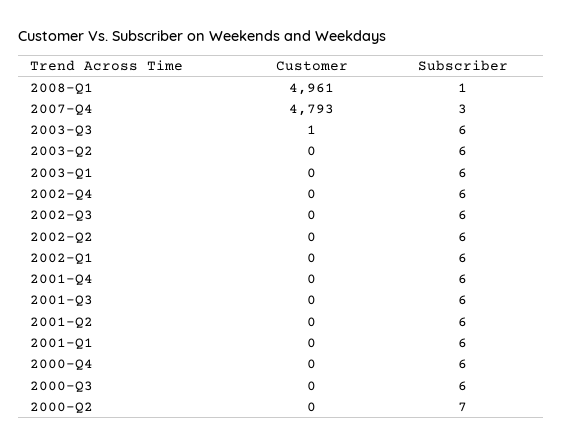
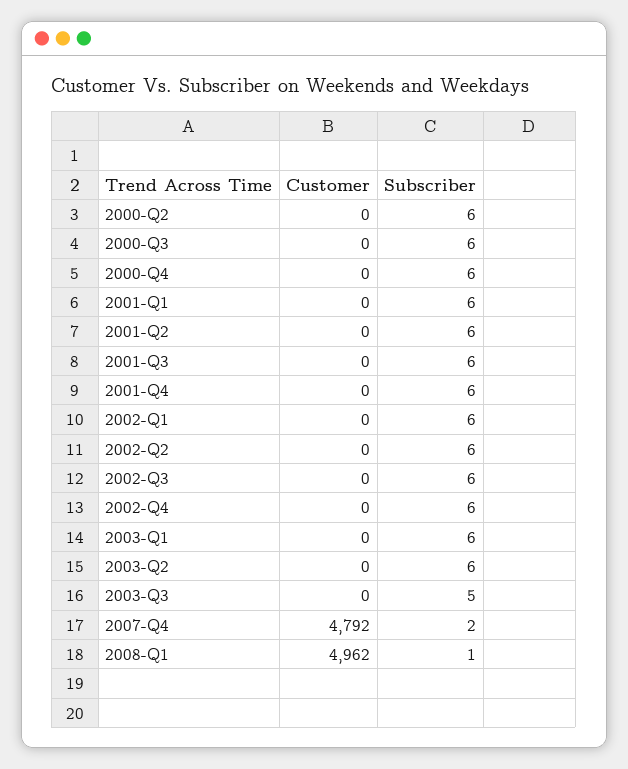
Customer, 2008-Q1: 4961 -> 4962
Customer, 2007-Q4: 4793 -> 4792
Subscriber, 2007-Q4: 3 -> 2
Customer, 2003-Q3: 1 -> 0
Subscriber, 2003-Q3: 6 -> 5
Subscriber, 2000-Q2: 7 -> 6

